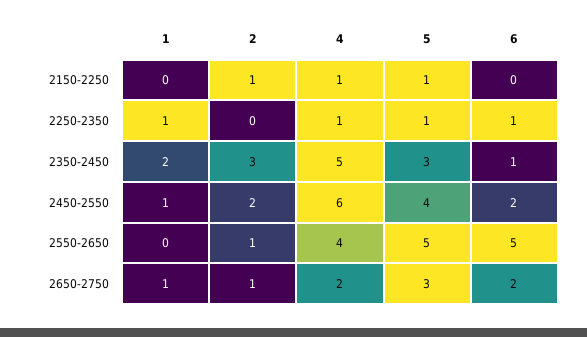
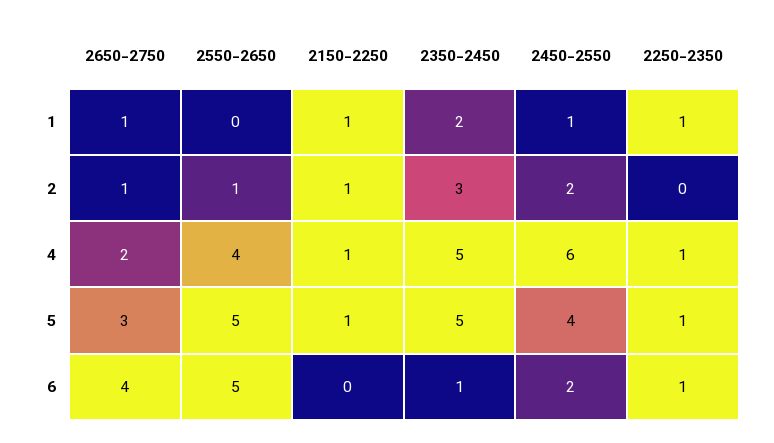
1, 2150-2250: 0 -> 1
5, 2350-2450: 3 -> 5
6, 2650-2750: 2 -> 4

